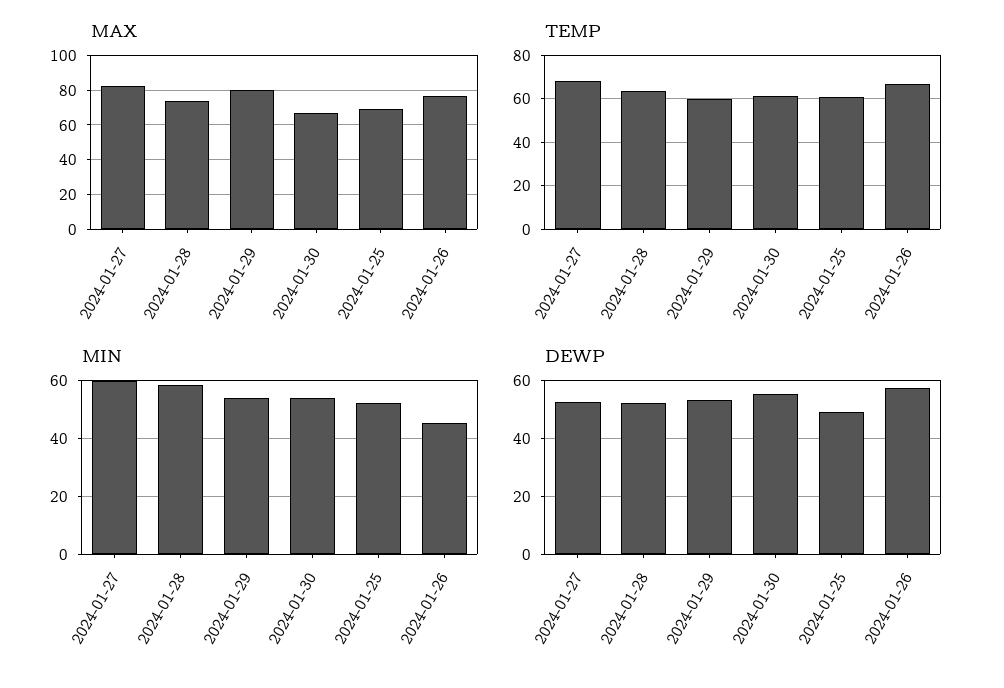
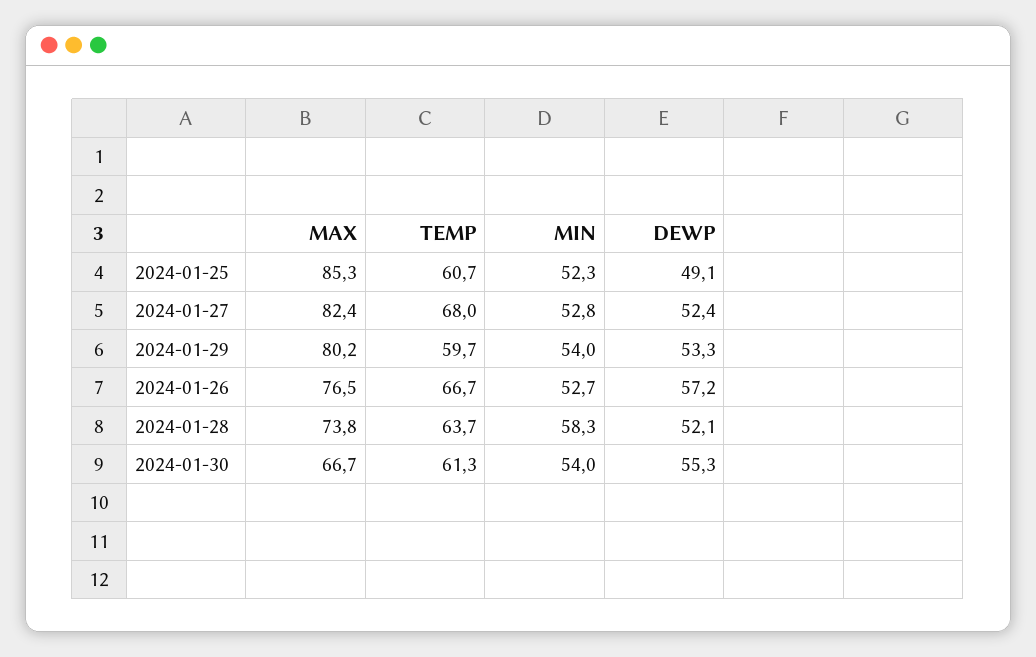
MAX, 2024-01-25: 70 -> 85.3
MIN, 2024-01-27: 60 -> 52.8
MIN, 2024-01-26: 45 -> 52.7

